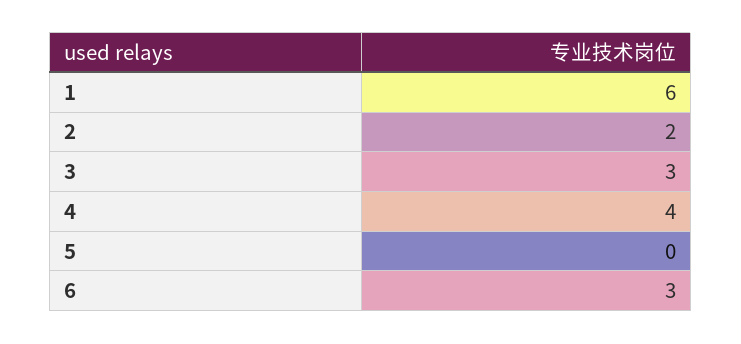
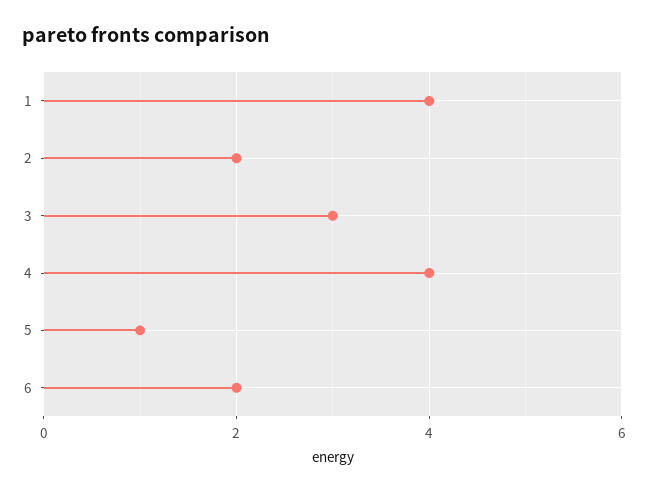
1: 6 -> 4
5: 0 -> 1
6: 3 -> 2

